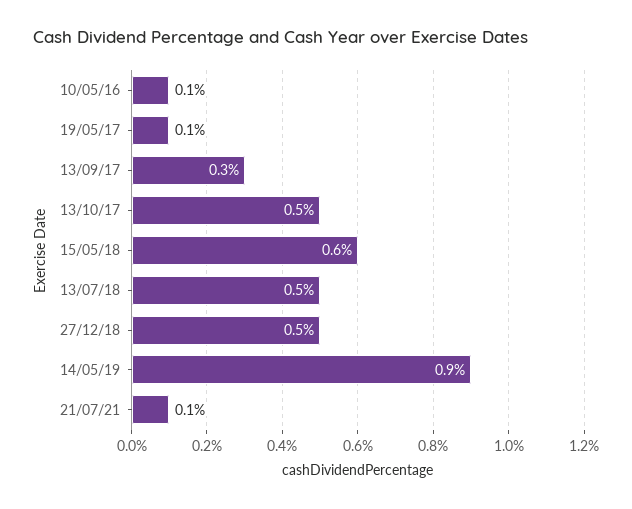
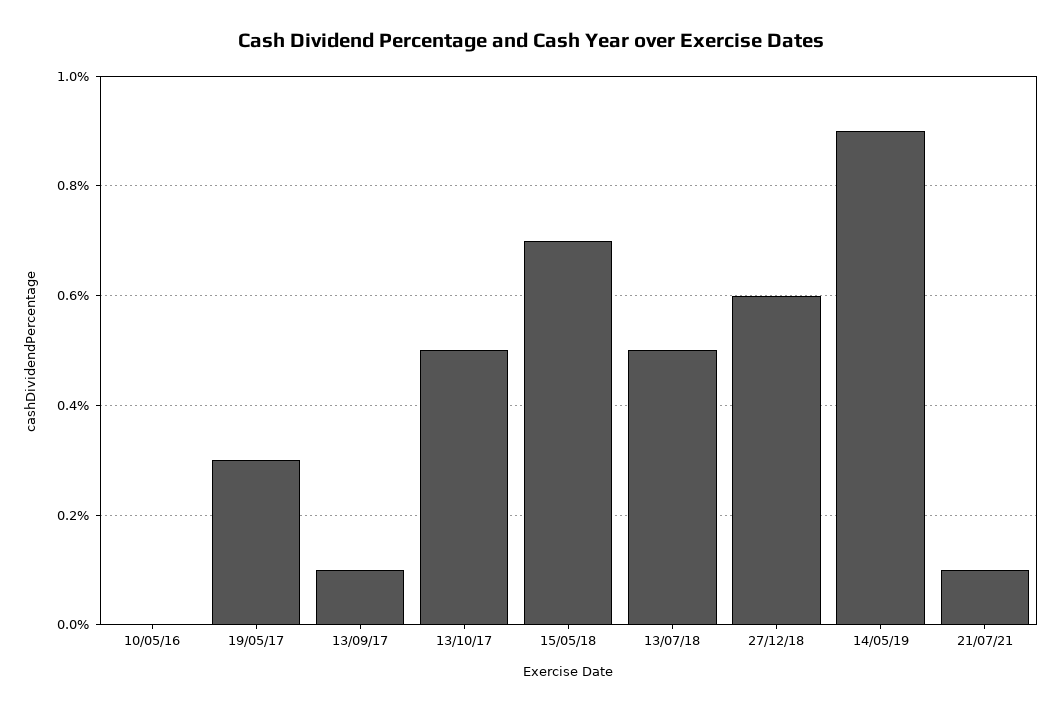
10/05/16: 0.1 -> 0
19/05/17: 0.1 -> 0.3
13/09/17: 0.3 -> 0.1
15/05/18: 0.6 -> 0.7
27/12/18: 0.5 -> 0.6

